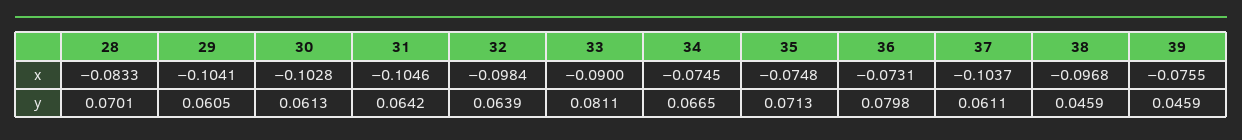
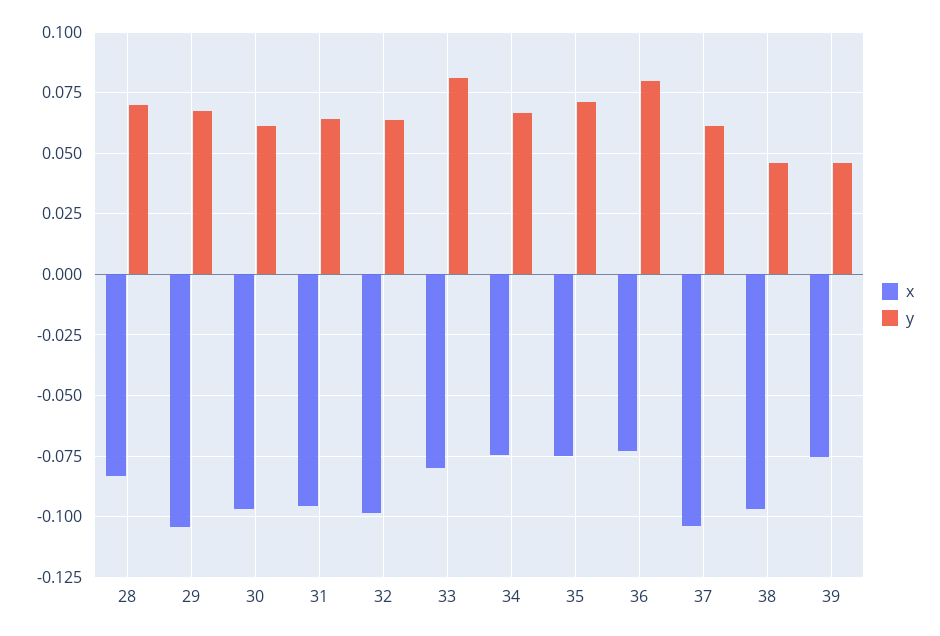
x, 30: -0.1028 -> -0.0975
x, 31: -0.1046 -> -0.095
x, 33: -0.09 -> -0.08
y, 29: 0.0605 -> 0.0675

